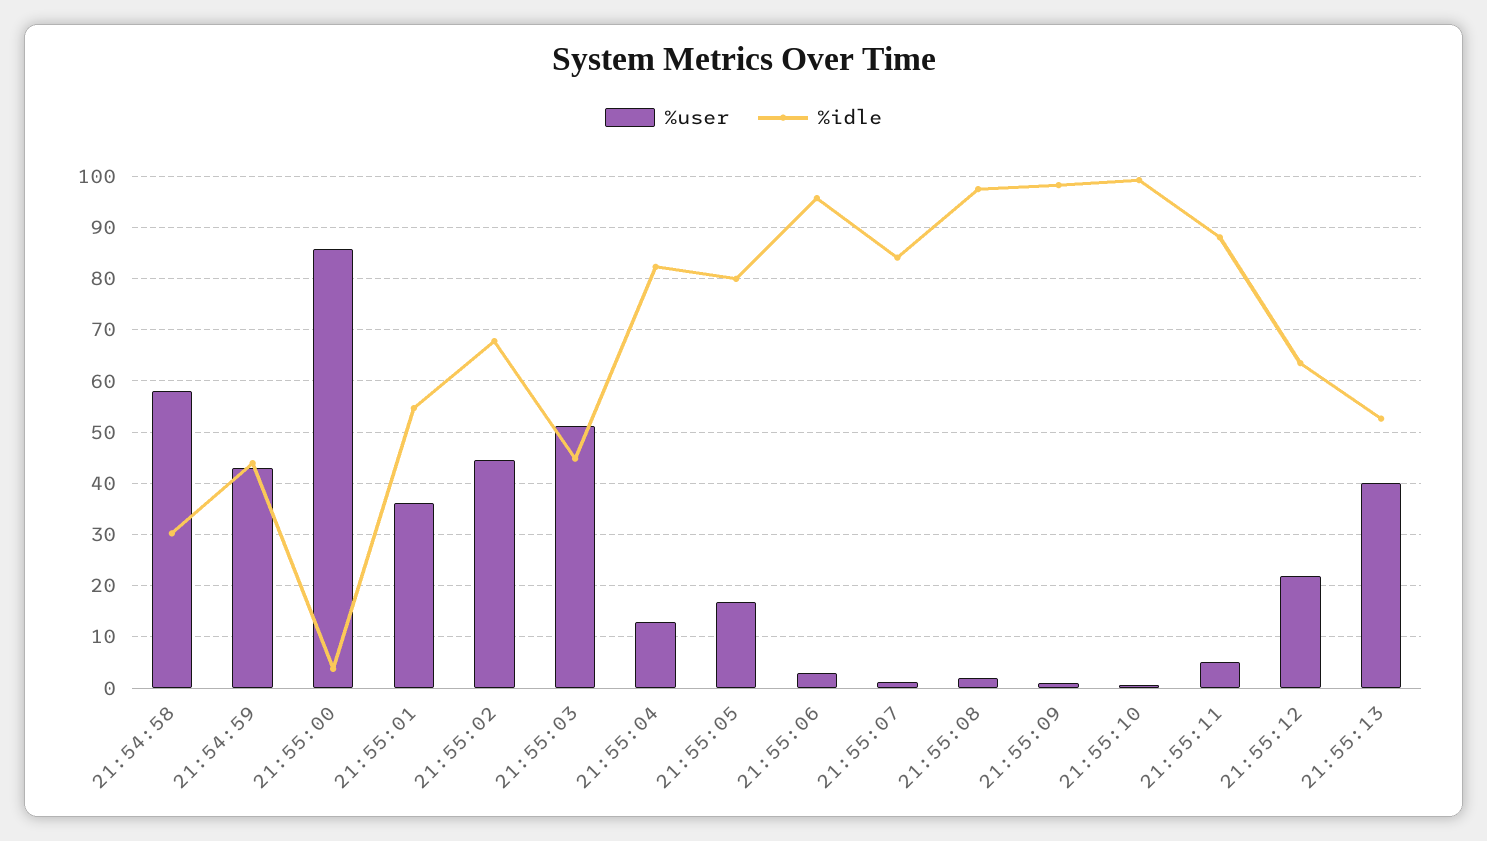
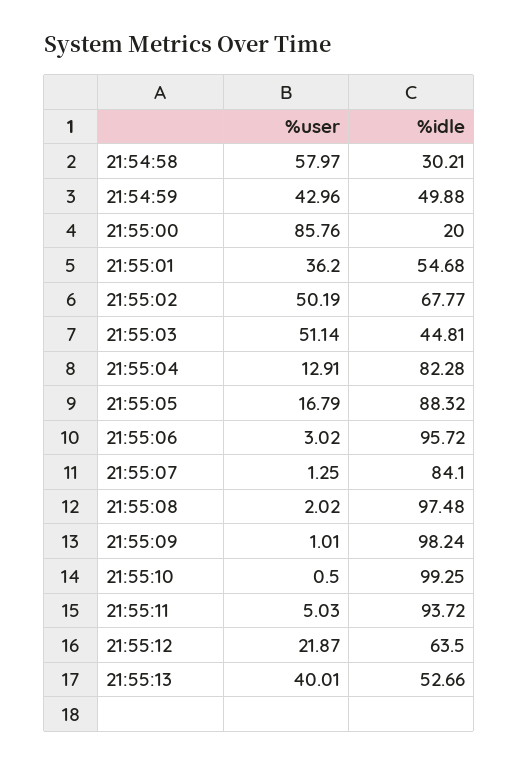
%idle, 21:54:59: 44 -> 49.88
%idle, 21:55:00: 4 -> 20
%user, 21:55:02: 44 -> 50.19
%idle, 21:55:05: 80 -> 88.32
%idle, 21:55:11: 88 -> 93.72

